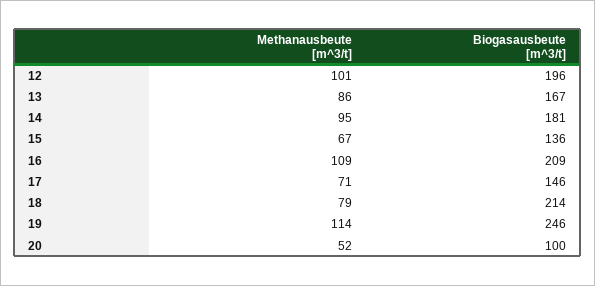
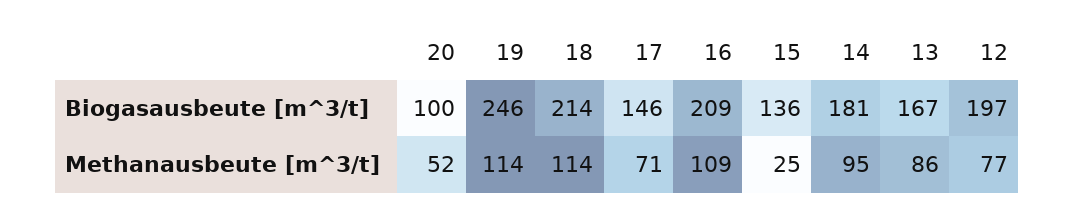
Methanausbeute [m^3/t], 12: 101 -> 77
Biogasausbeute [m^3/t], 12: 196 -> 197
Methanausbeute [m^3/t], 15: 67 -> 25
Methanausbeute [m^3/t], 18: 79 -> 114

